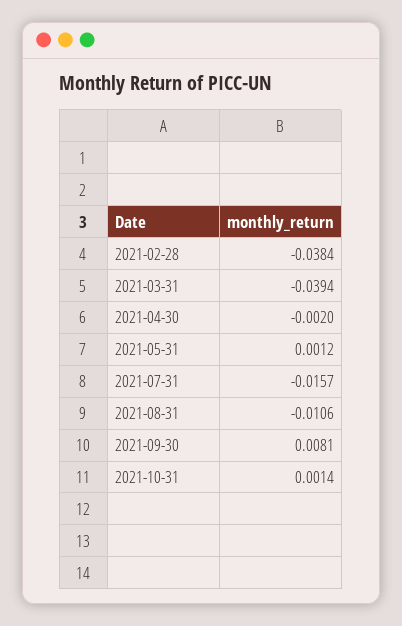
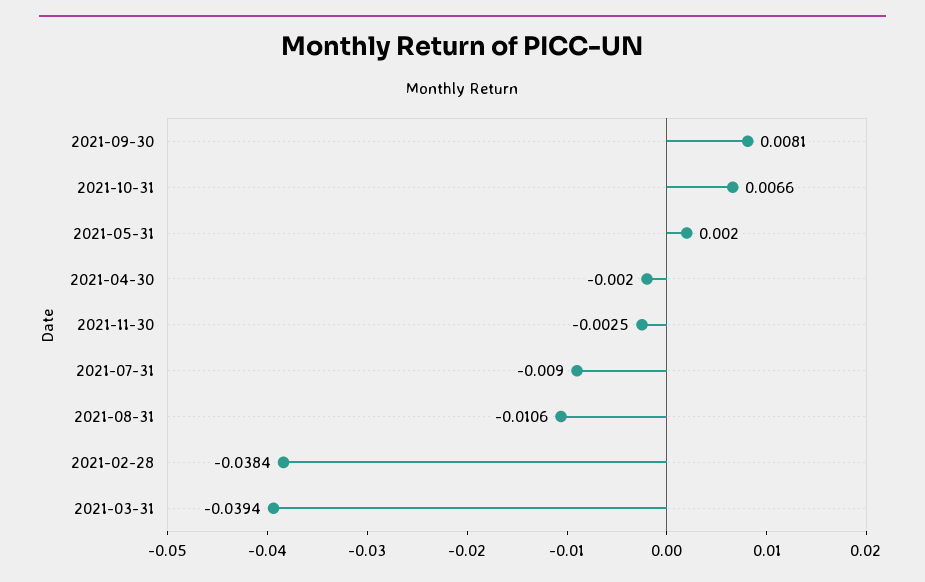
2021-05-31: 0.0012 -> 0.002
2021-07-31: -0.0157 -> -0.009
2021-10-31: 0.0014 -> 0.0066
2021-11-30: none -> -0.0025

